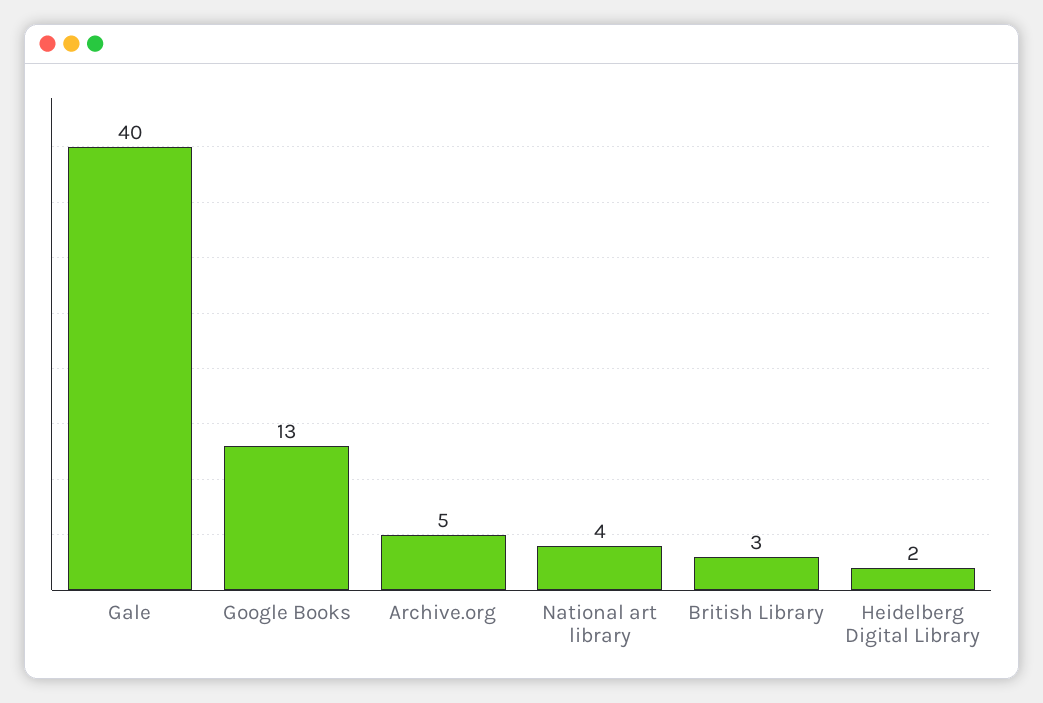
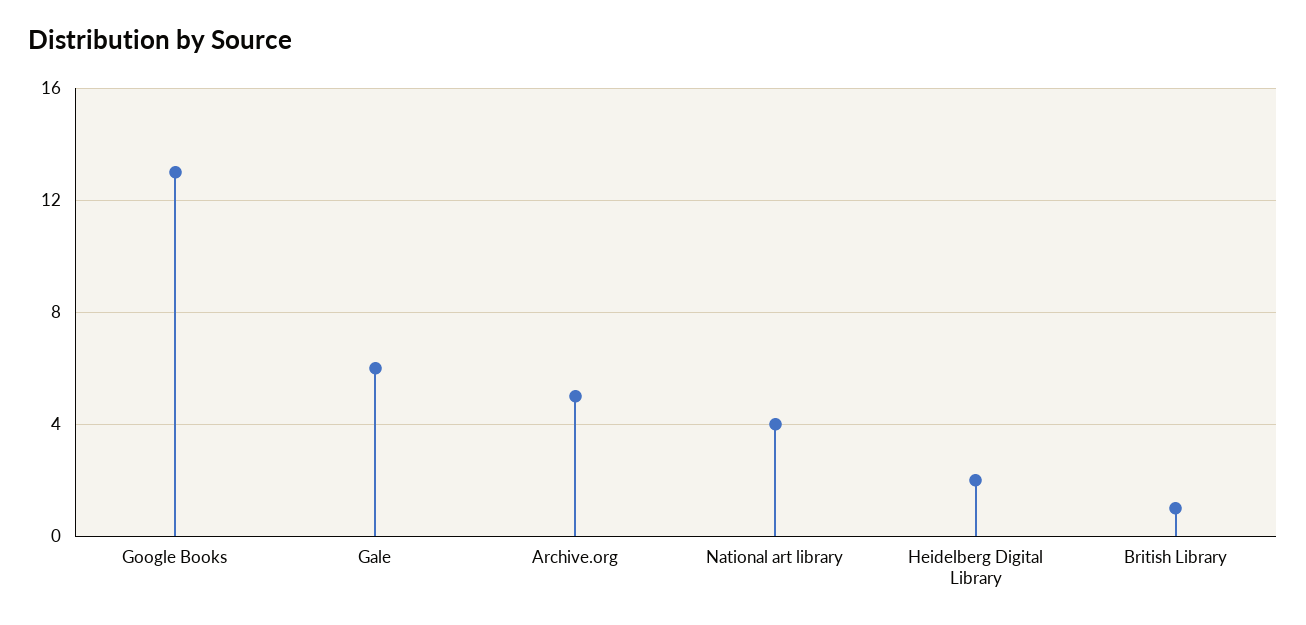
Gale: 40 -> 6
British Library: 3 -> 1

